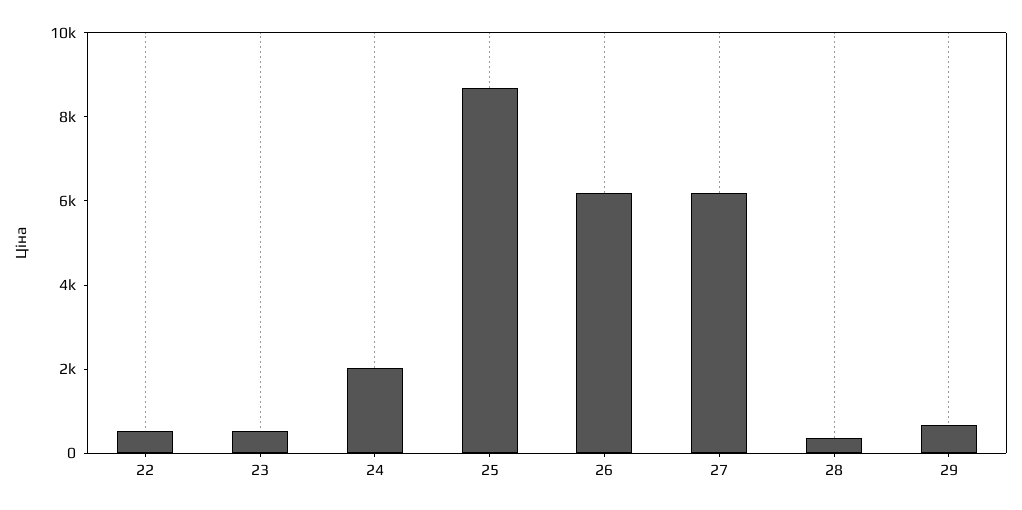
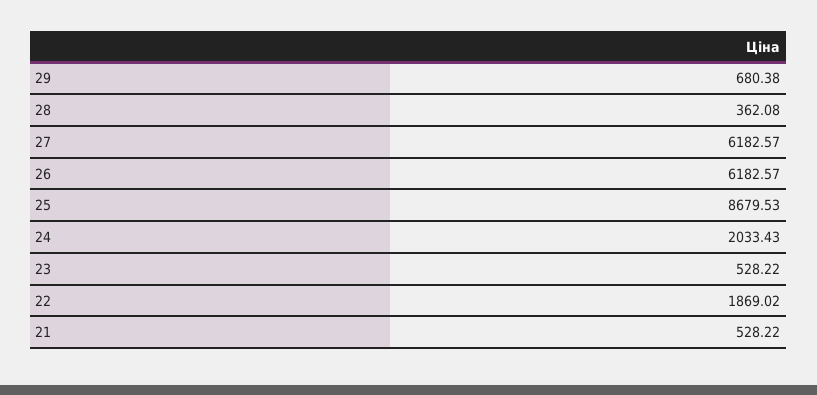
22: 500 -> 1869.02
21: none -> 528.22

